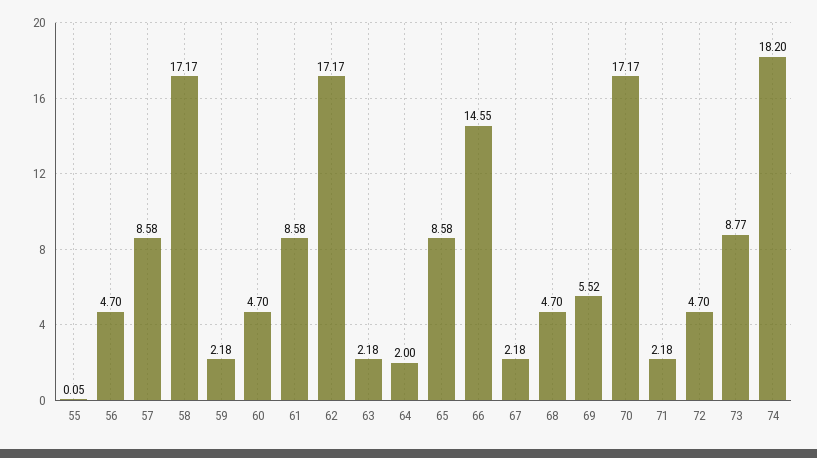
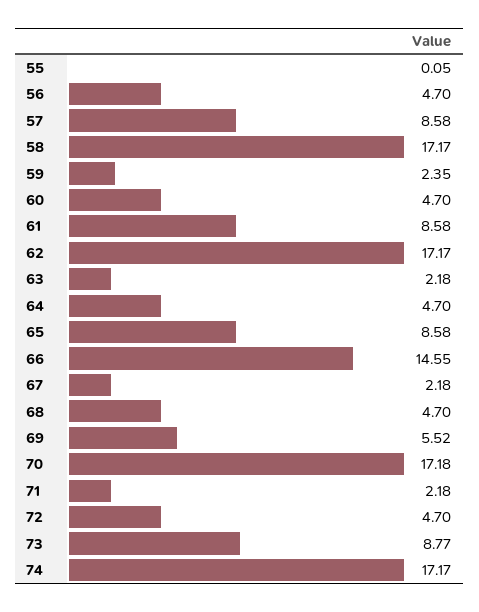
59: 2.18 -> 2.35
64: 2 -> 4.7
70: 17.17 -> 17.18
74: 18.2 -> 17.17

